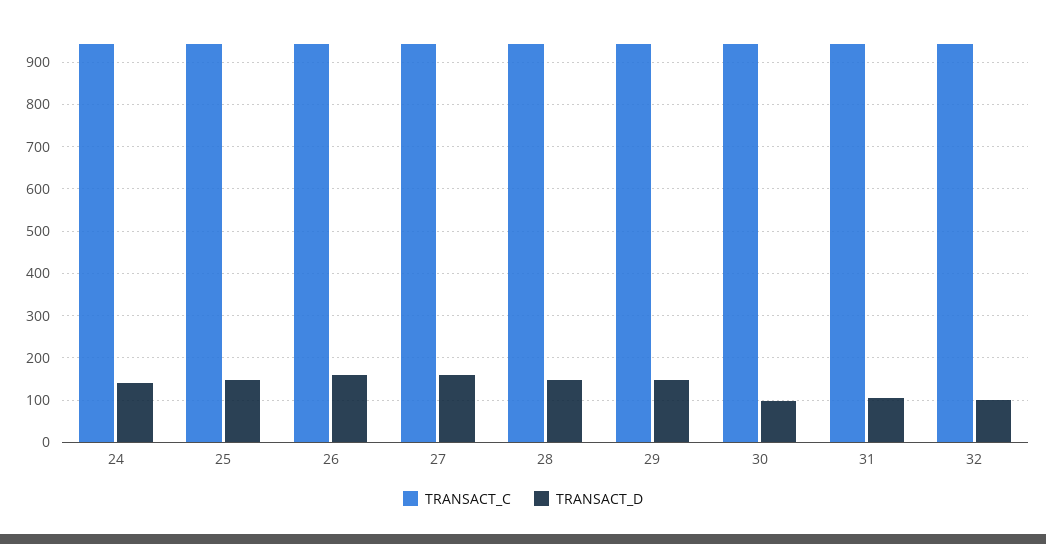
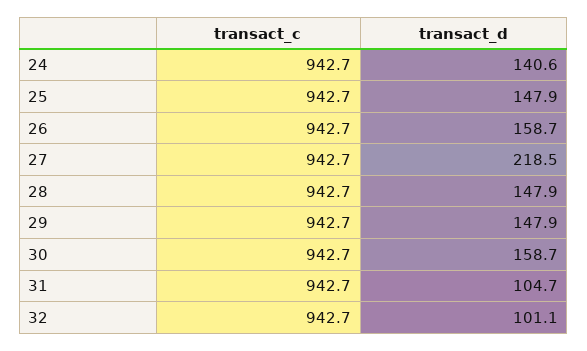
TRANSACT_D, 27: 160 -> 218.5
TRANSACT_D, 30: 100 -> 158.7

